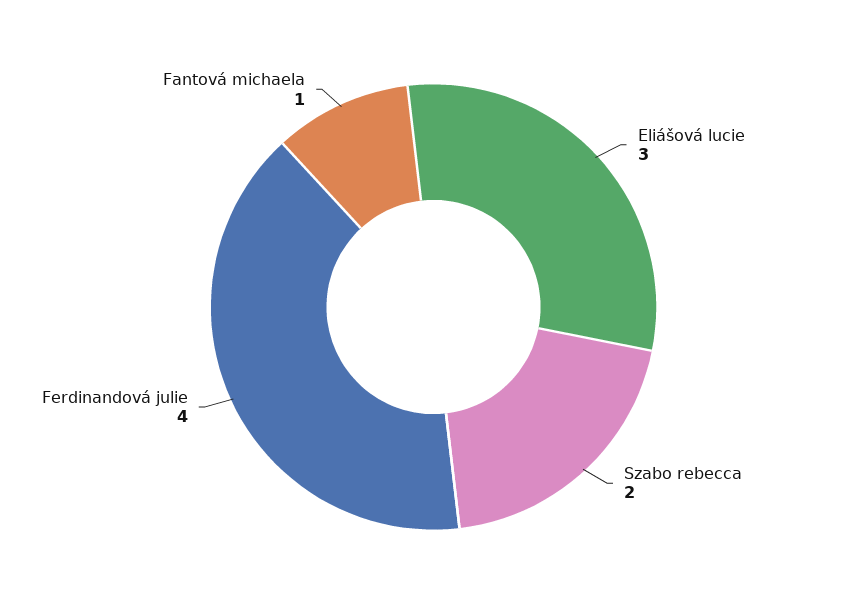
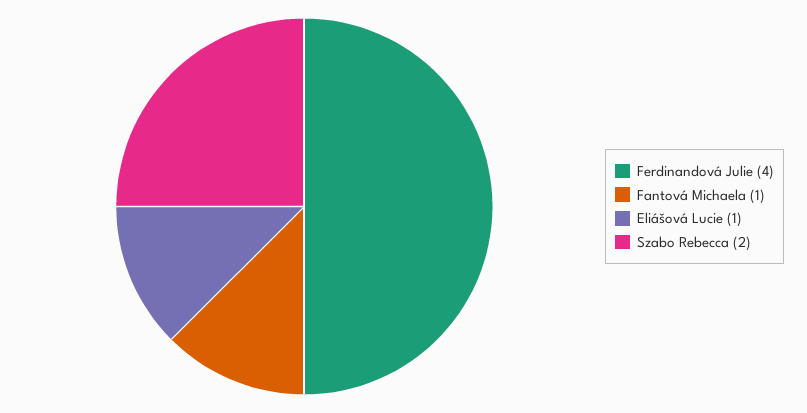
Eliášová lucie: 3 -> 1

